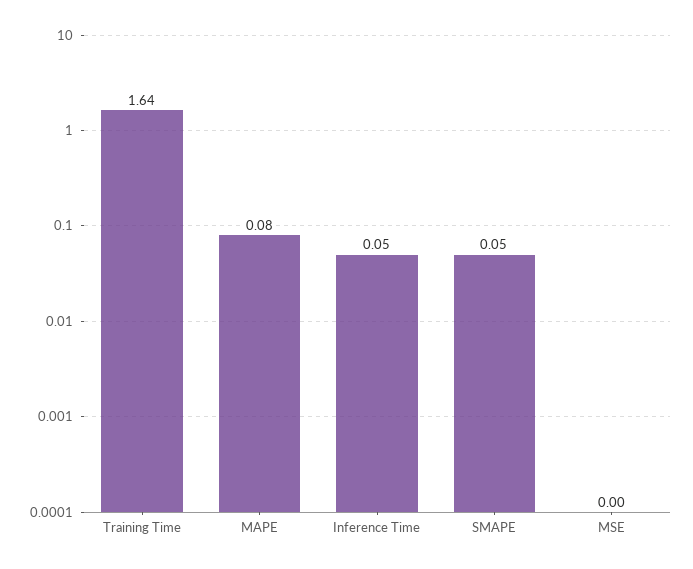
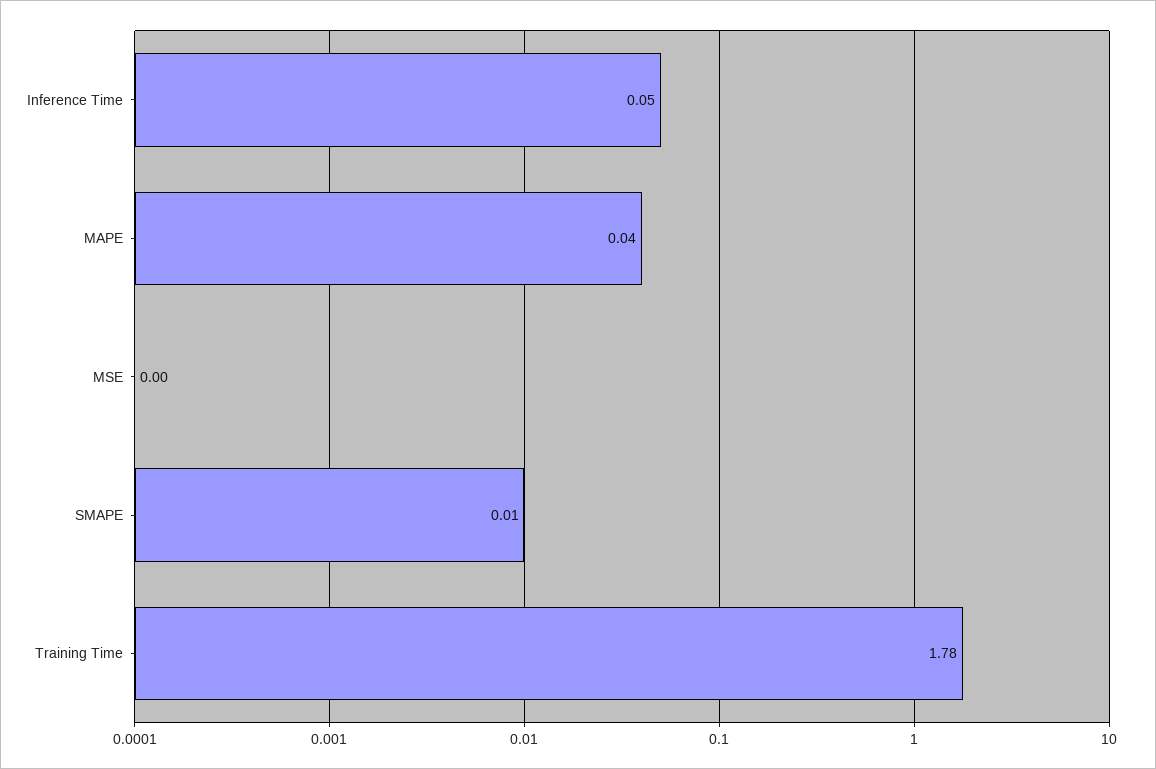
Training Time: 1.64 -> 1.78
MAPE: 0.08 -> 0.04
SMAPE: 0.05 -> 0.01

